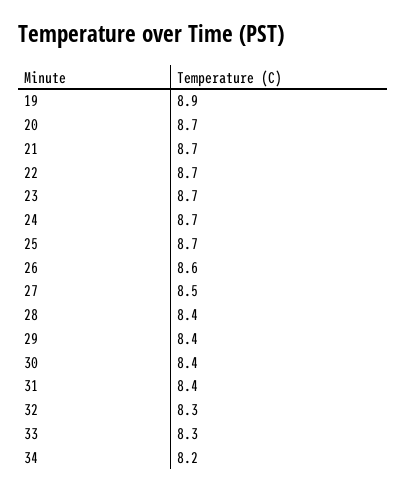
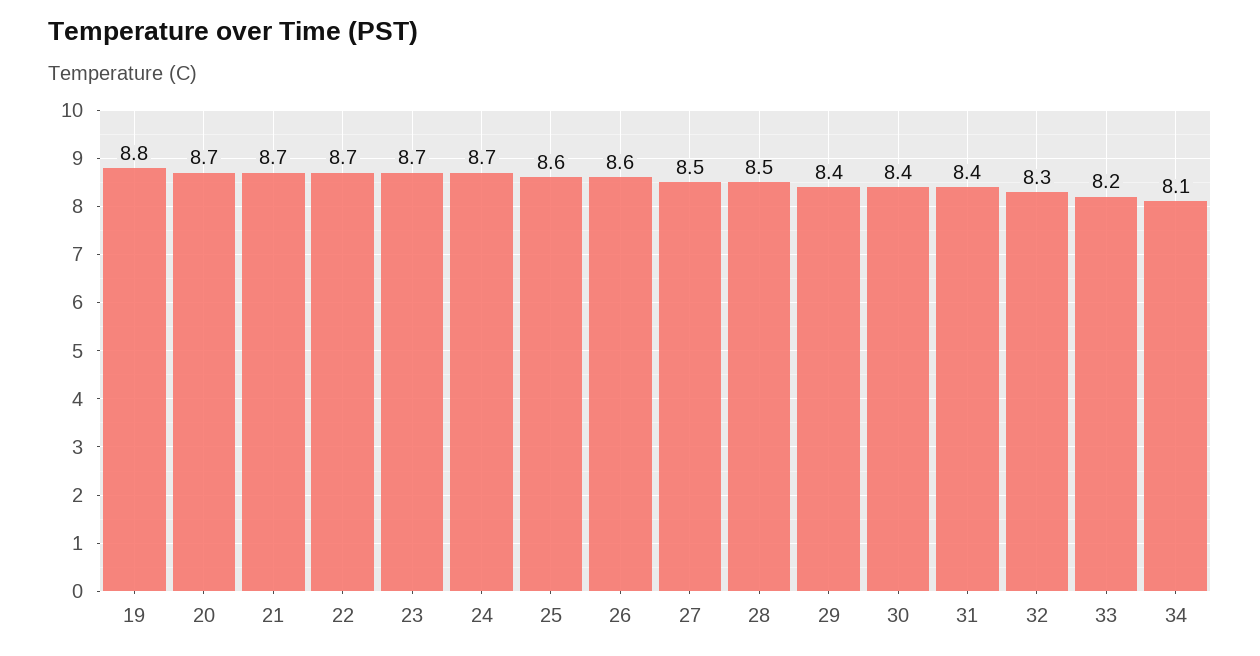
19: 8.9 -> 8.8
25: 8.7 -> 8.6
28: 8.4 -> 8.5
33: 8.3 -> 8.2
34: 8.2 -> 8.1

